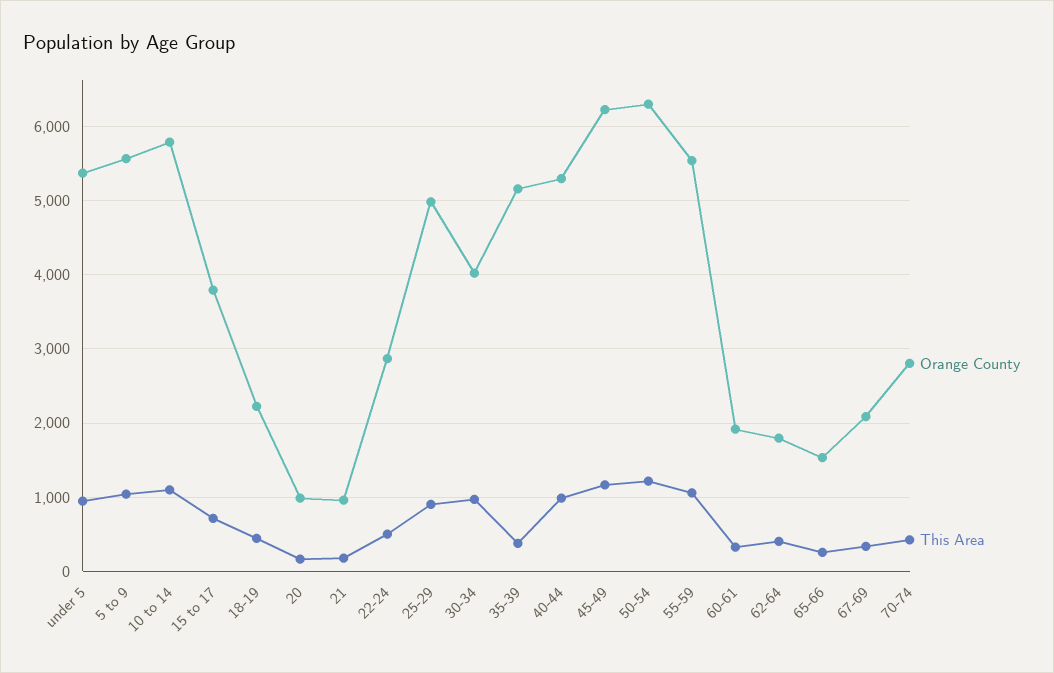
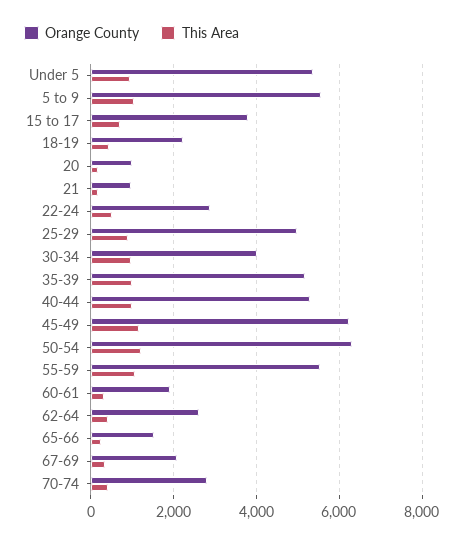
Orange County, 10 to 14: 5800 -> none
This Area, 10 to 14: 1100 -> none
This Area, 35-39: 400 -> 1000
Orange County, 62-64: 1800 -> 2600

